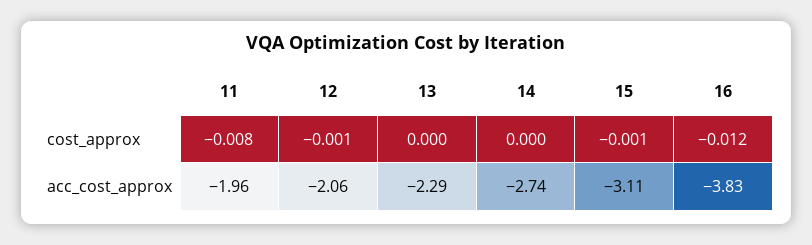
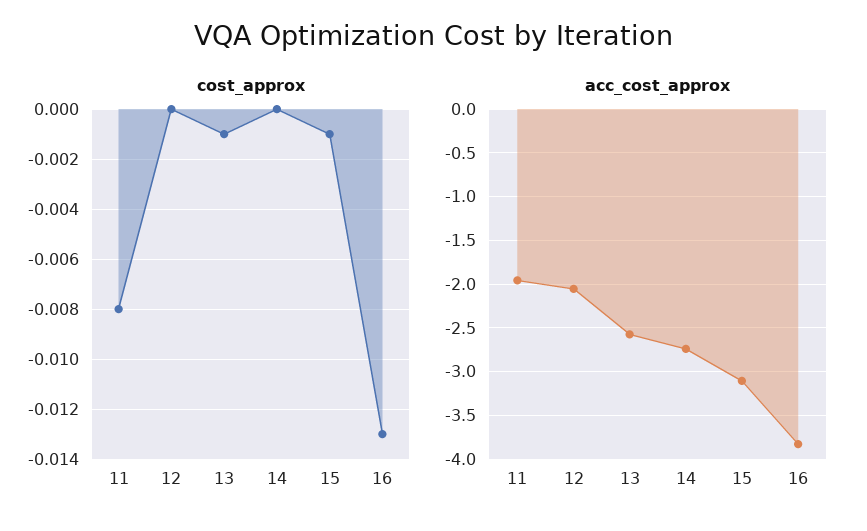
cost_approx, 12: -0.001 -> 0
cost_approx, 13: 0 -> -0.001
cost_approx, 16: -0.012 -> -0.013
acc_cost_approx, 13: -2.29 -> -2.6

